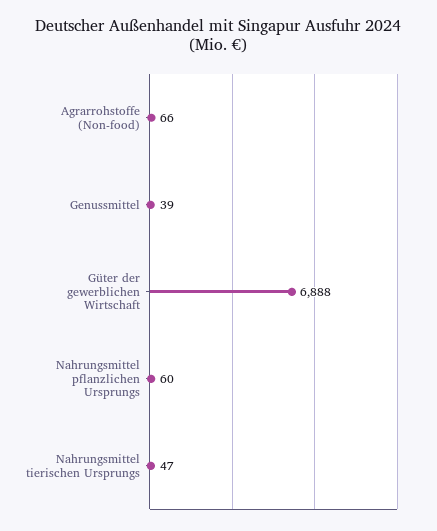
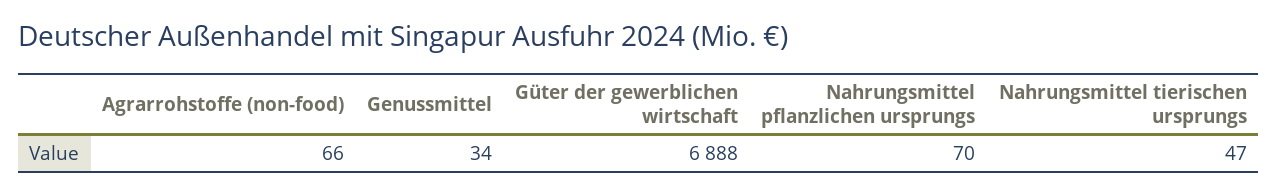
Genussmittel: 39 -> 34
Nahrungsmittel pflanzlichen Ursprungs: 60 -> 70

